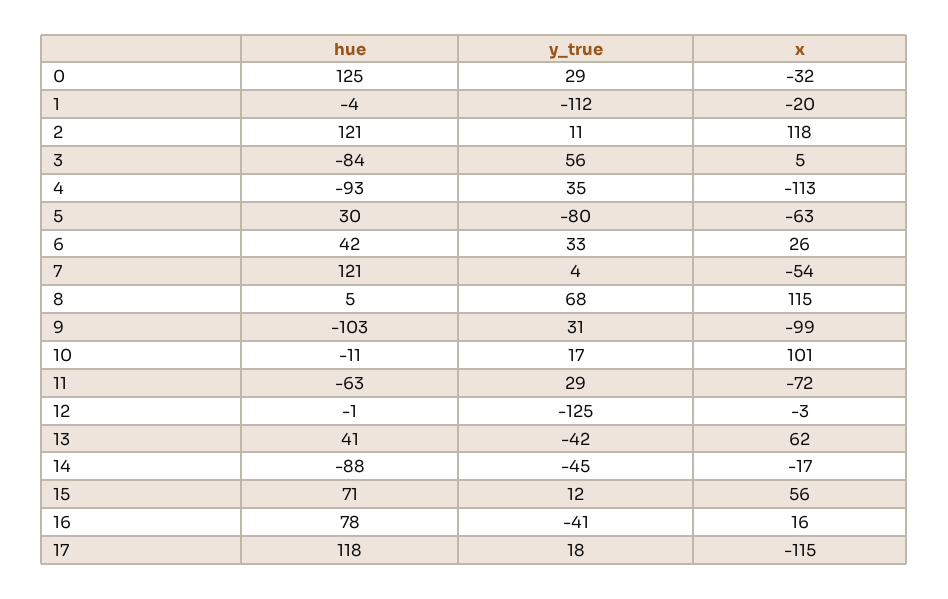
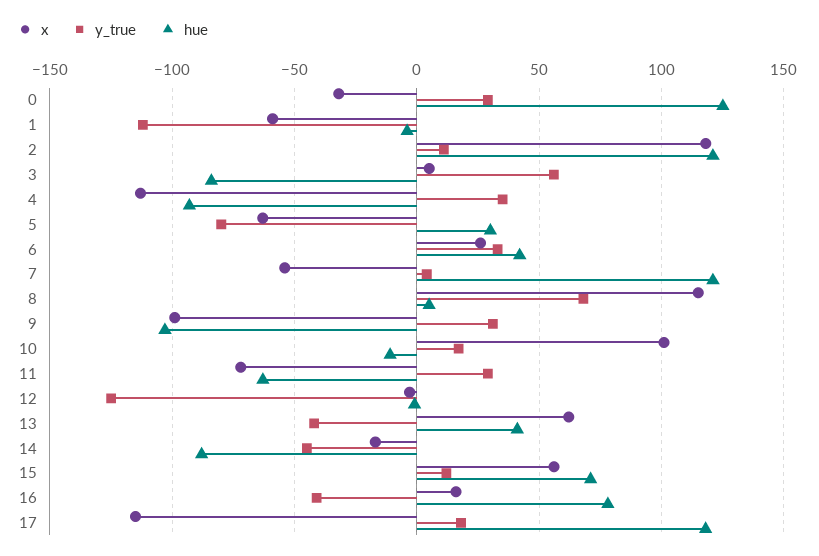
x, 1: -20 -> -60

